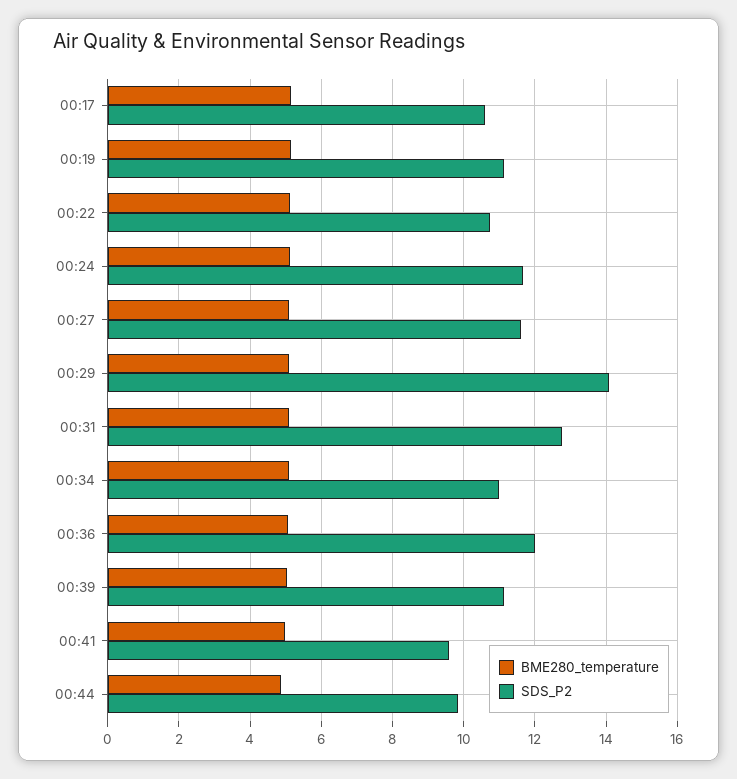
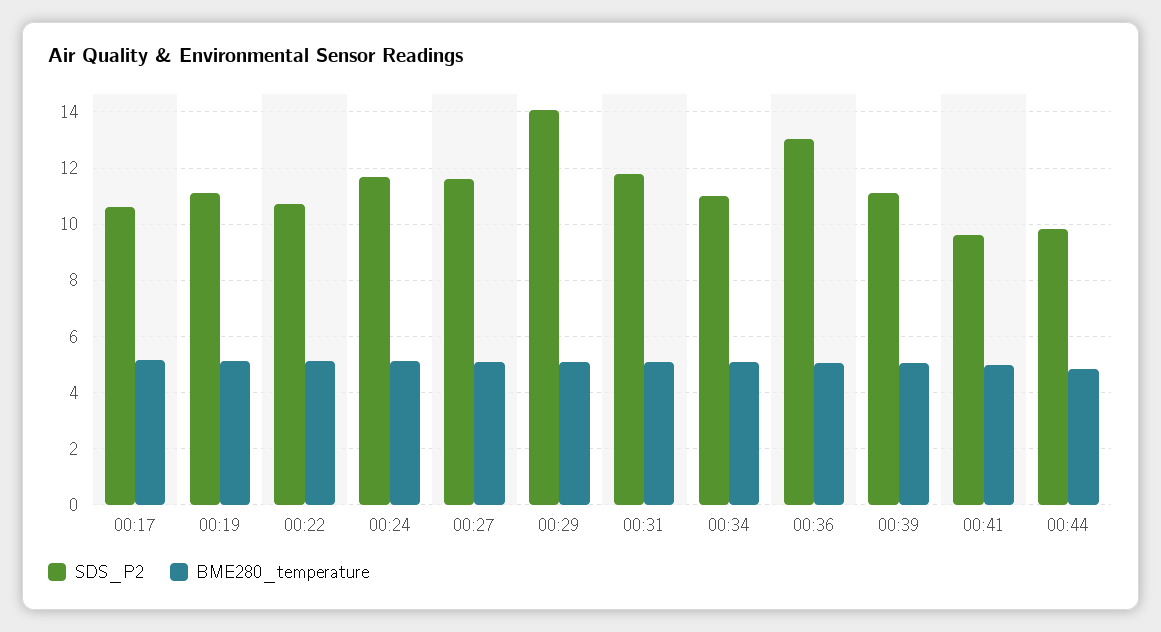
SDS_P2, 00:31: 12.8 -> 11.75
SDS_P2, 00:36: 12 -> 13

